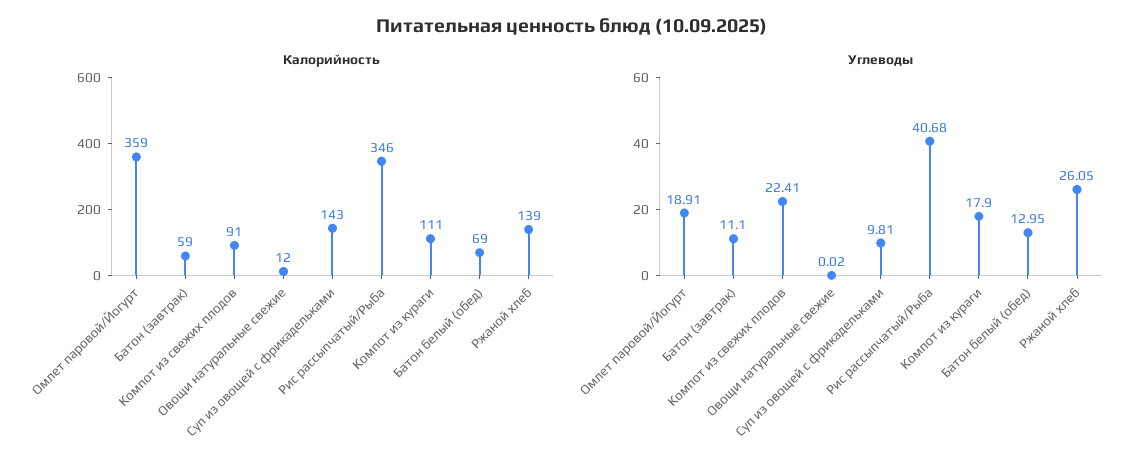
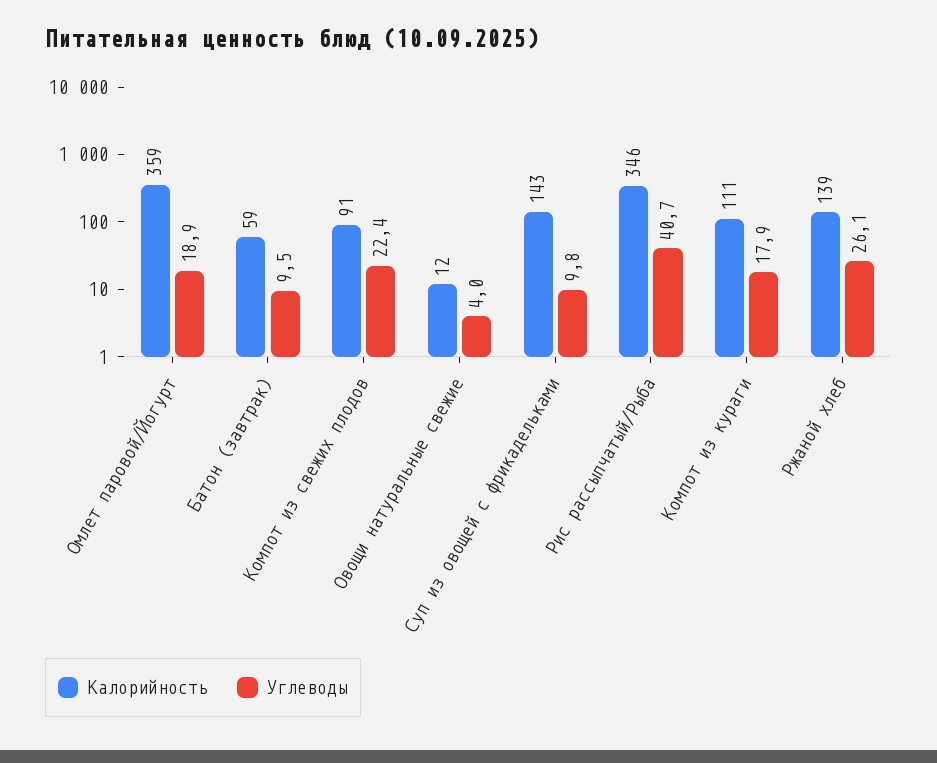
Калорийность, Батон белый (обед): 69 -> none
Углеводы, Батон (завтрак): 11.1 -> 9.5
Углеводы, Овощи натуральные свежие: 0.02 -> 4
Углеводы, Батон белый (обед): 12.95 -> none

